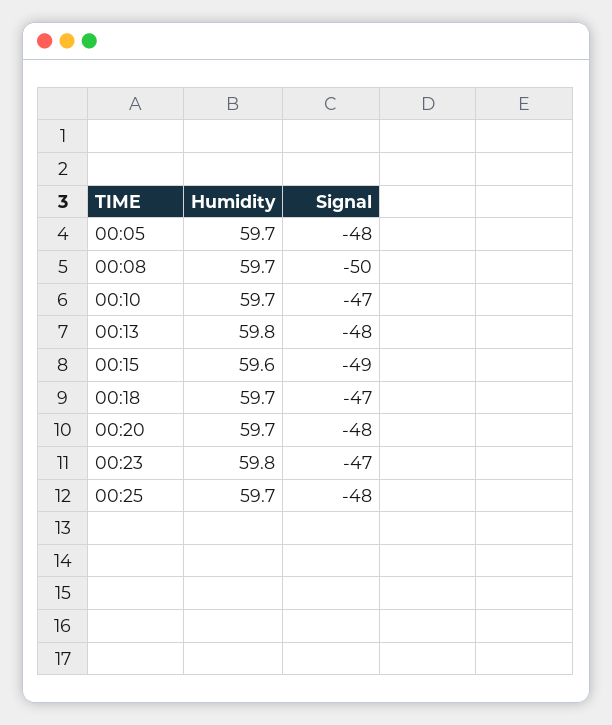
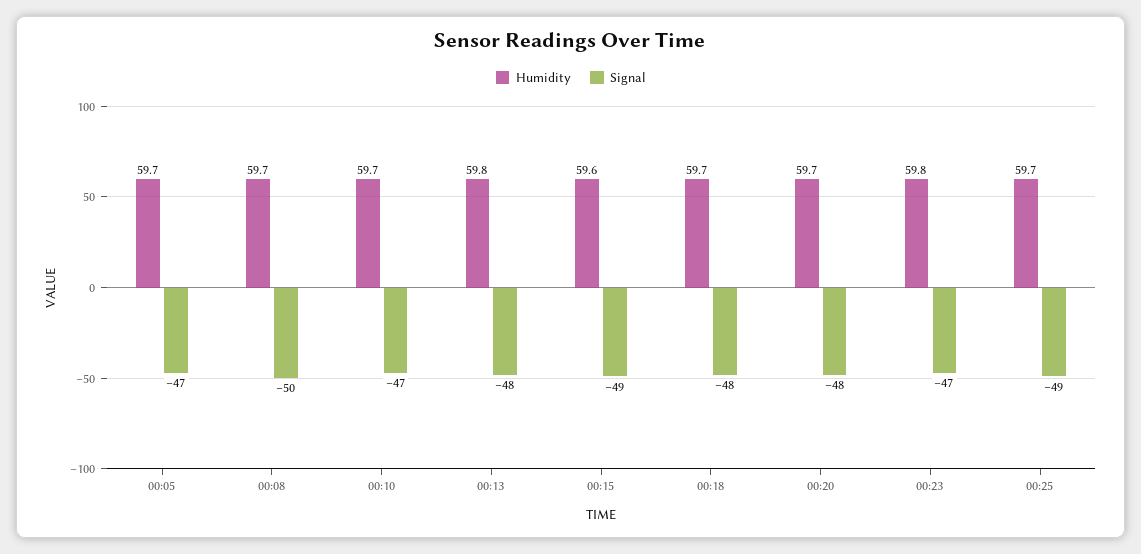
Signal, 00:05: -48 -> -47
Signal, 00:18: -47 -> -48
Signal, 00:25: -48 -> -49

